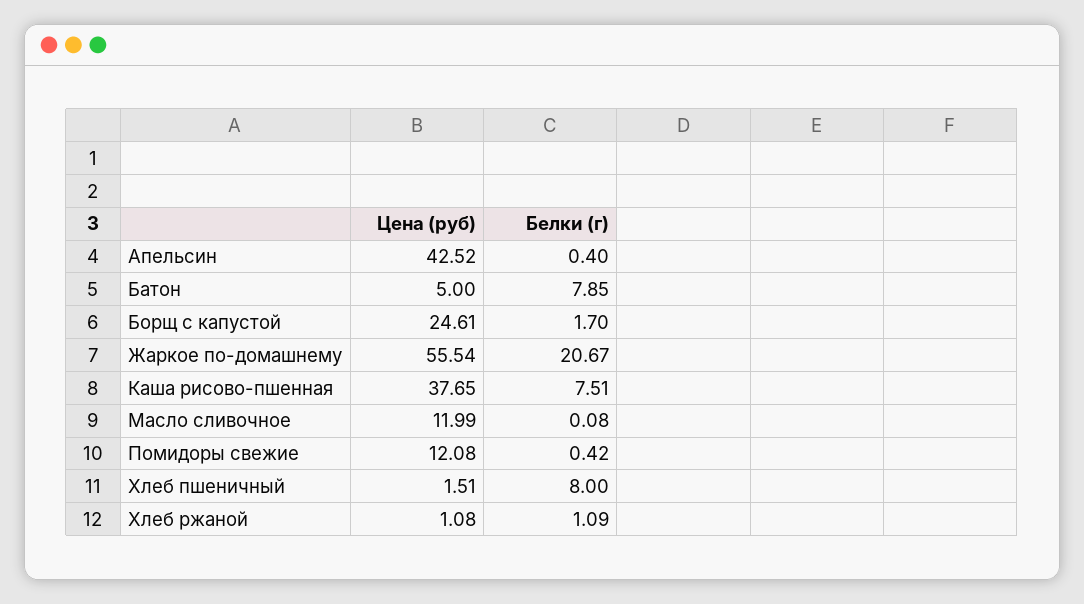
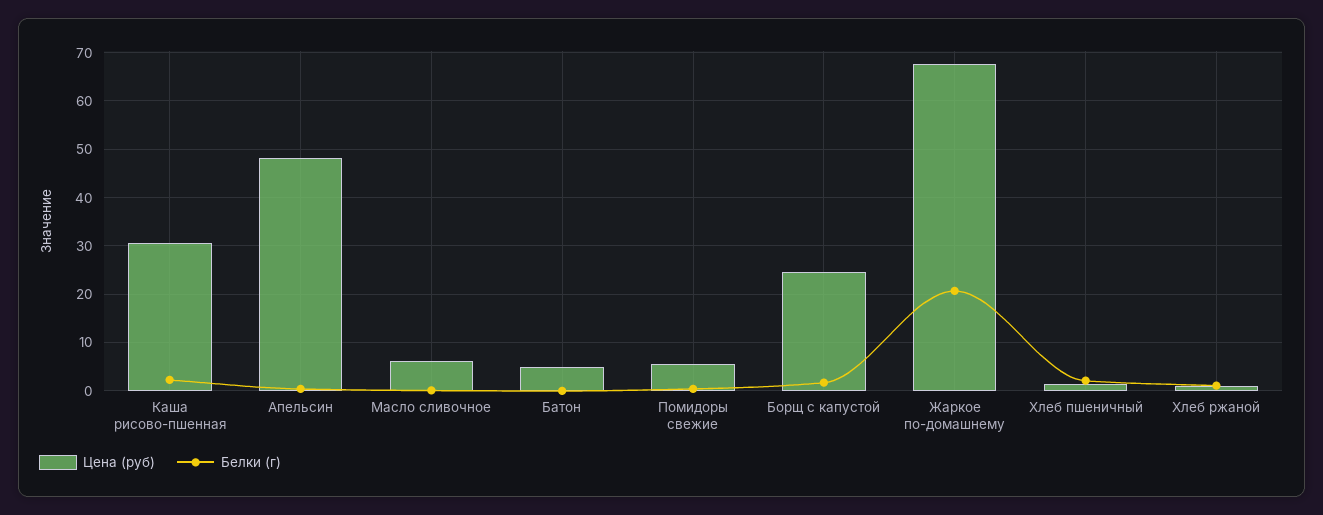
Цена (руб), Апельсин: 42.52 -> 48
Белки (г), Батон: 7.85 -> 0
Цена (руб), Жаркое по-домашнему: 55.54 -> 68
Цена (руб), Каша рисово-пшенная: 37.65 -> 30
Белки (г), Каша рисово-пшенная: 7.51 -> 2
Цена (руб), Масло сливочное: 11.99 -> 6
Цена (руб), Помидоры свежие: 12.08 -> 6
Белки (г), Хлеб пшеничный: 8 -> 2

